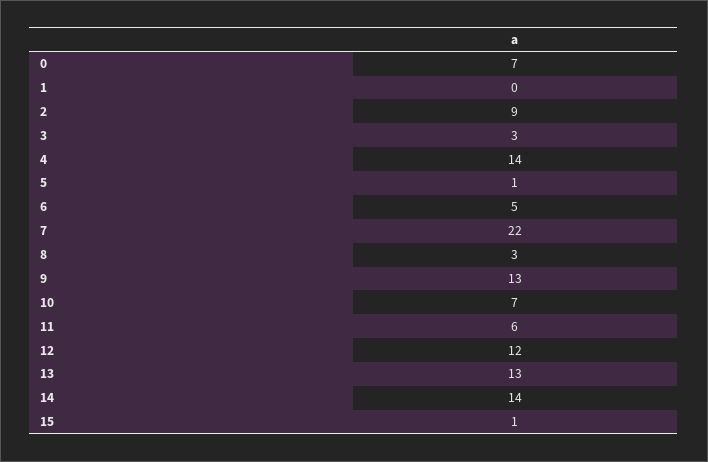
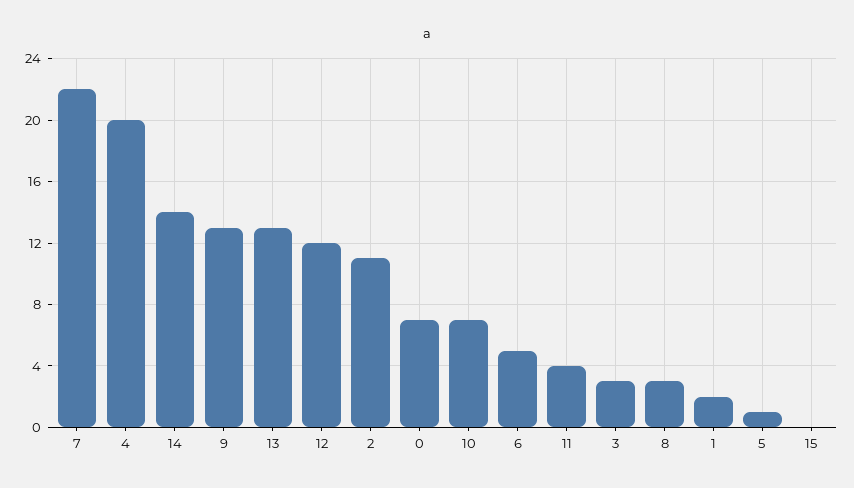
1: 0 -> 2
2: 9 -> 11
4: 14 -> 20
11: 6 -> 4
15: 1 -> 0

